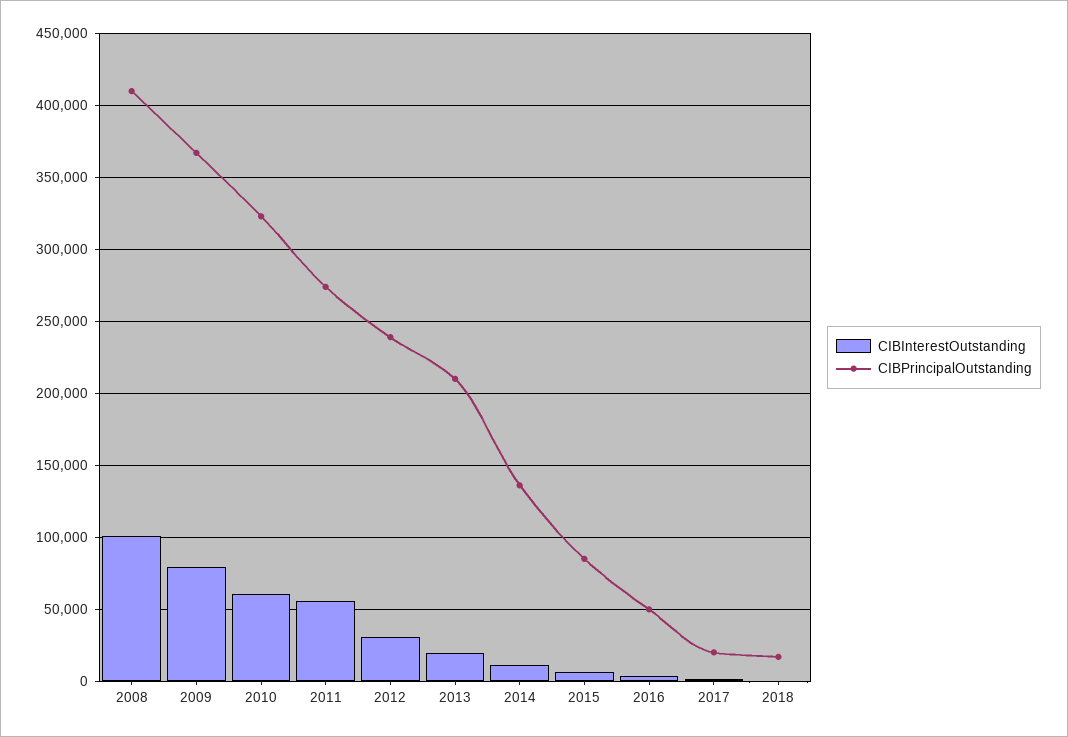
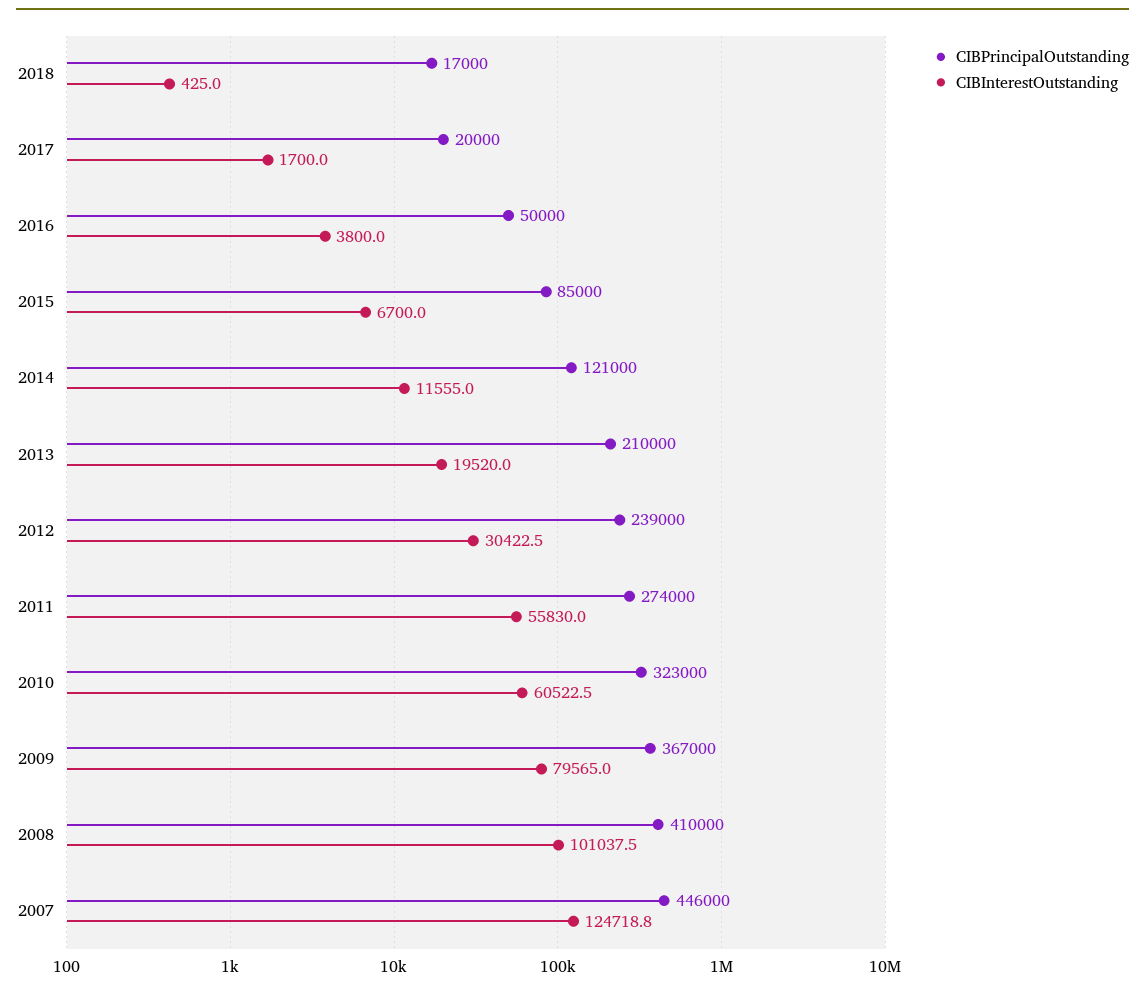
CIBPrincipalOutstanding, 2014: 135000 -> 121000
CIBPrincipalOutstanding, 2007: none -> 446000
CIBInterestOutstanding, 2007: none -> 124718.8

